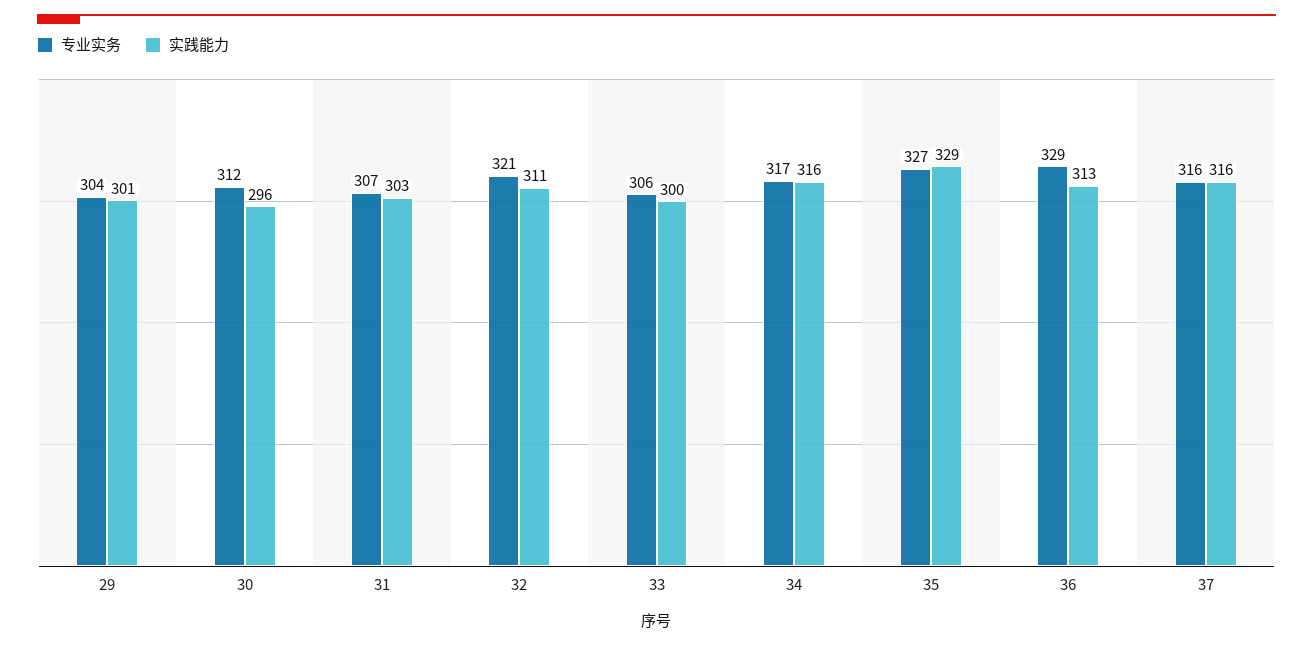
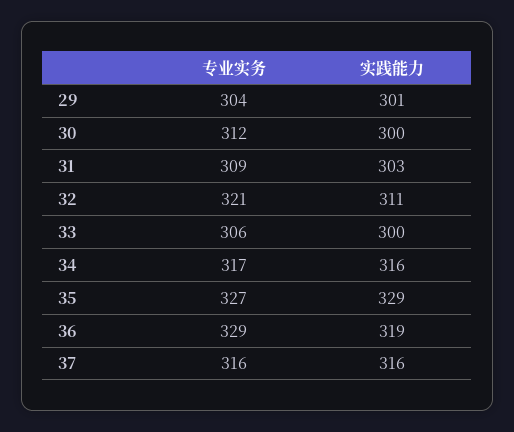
实践能力, 30: 296 -> 300
专业实务, 31: 307 -> 309
实践能力, 36: 313 -> 319

